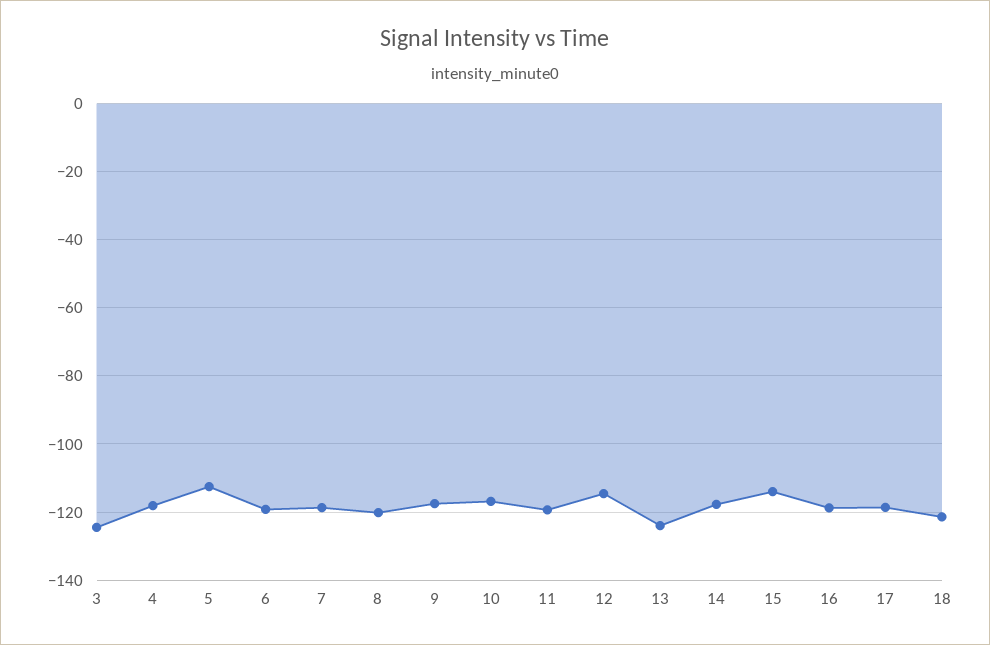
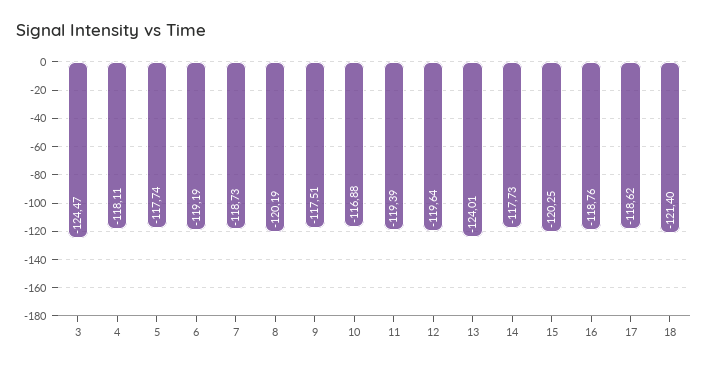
5: -112 -> -117.74
12: -114 -> -119.64
15: -114 -> -120.25

